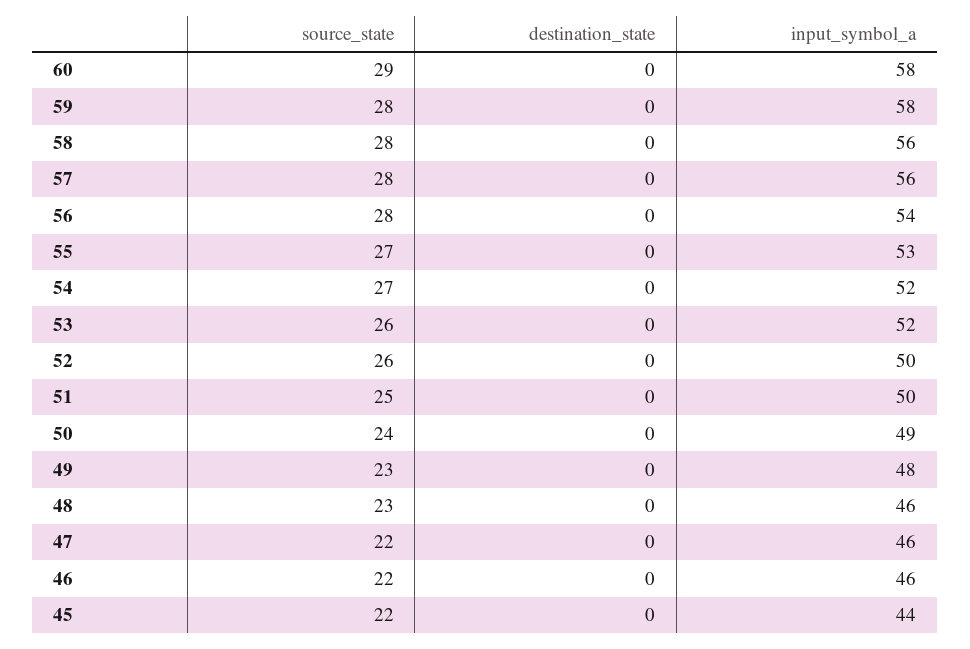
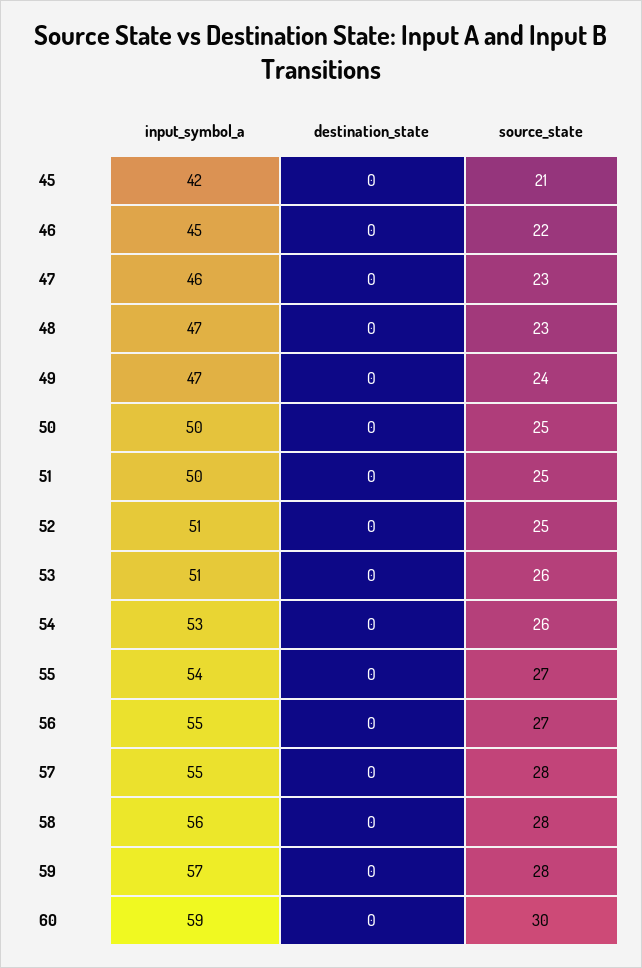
source_state, 60: 29 -> 30
input_symbol_a, 60: 58 -> 59
input_symbol_a, 59: 58 -> 57
input_symbol_a, 57: 56 -> 55
source_state, 56: 28 -> 27
input_symbol_a, 56: 54 -> 55
input_symbol_a, 55: 53 -> 54
source_state, 54: 27 -> 26
input_symbol_a, 54: 52 -> 53
input_symbol_a, 53: 52 -> 51
source_state, 52: 26 -> 25
input_symbol_a, 52: 50 -> 51
source_state, 50: 24 -> 25
input_symbol_a, 50: 49 -> 50
source_state, 49: 23 -> 24
input_symbol_a, 49: 48 -> 47
input_symbol_a, 48: 46 -> 47
source_state, 47: 22 -> 23
input_symbol_a, 46: 46 -> 45
source_state, 45: 22 -> 21
input_symbol_a, 45: 44 -> 42

